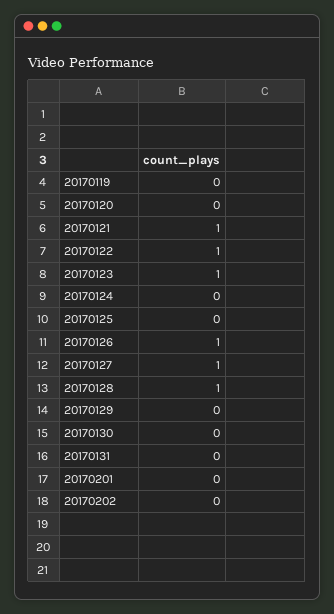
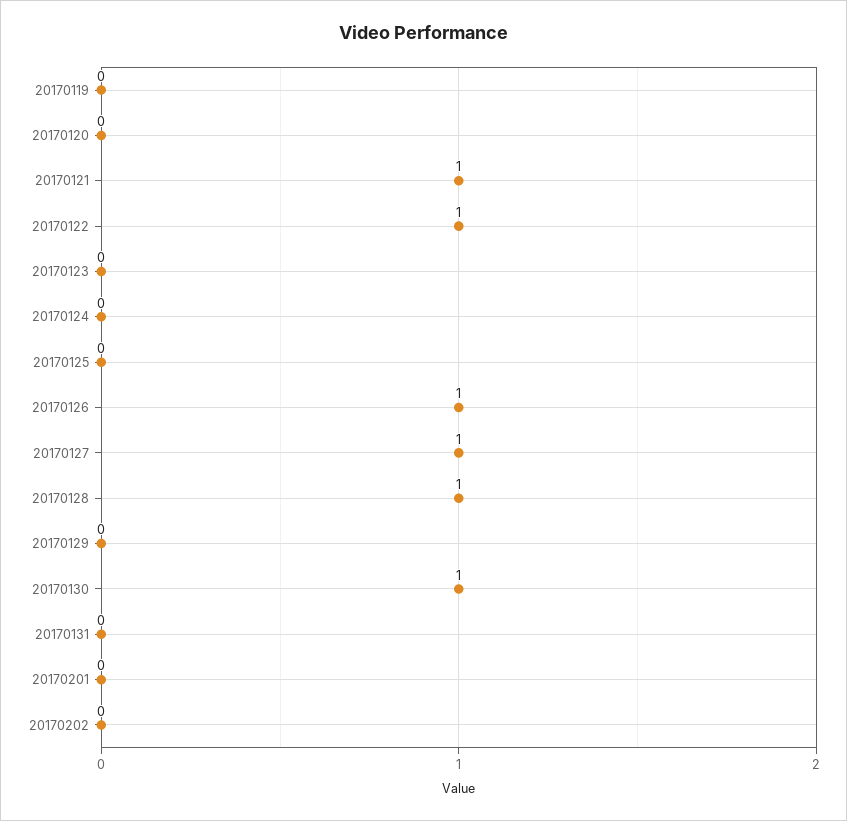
20170123: 1 -> 0
20170130: 0 -> 1

